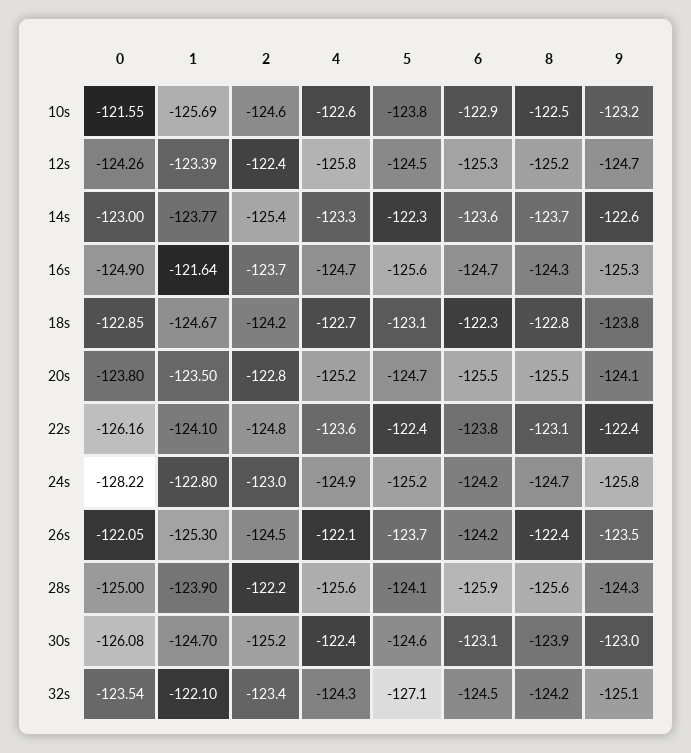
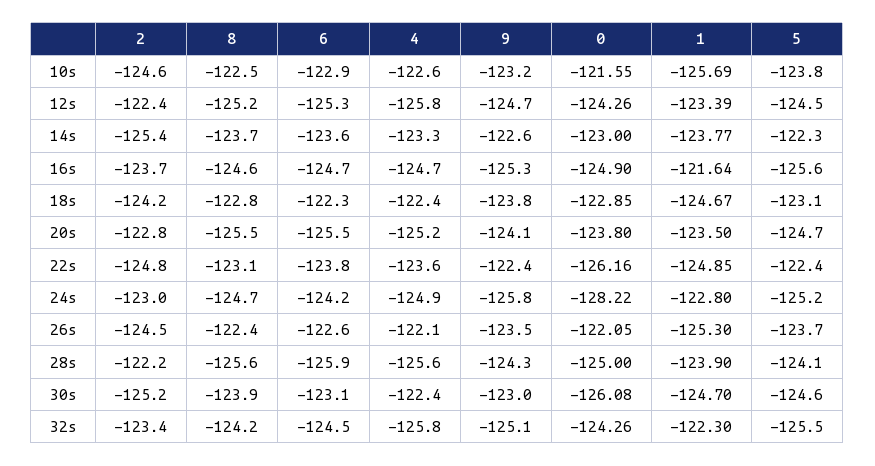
8, 16s: -124.3 -> -124.6
4, 18s: -122.7 -> -122.4
1, 22s: -124.1 -> -124.85
6, 26s: -124.2 -> -122.6
0, 32s: -123.54 -> -124.26
1, 32s: -122.1 -> -122.3
4, 32s: -124.3 -> -125.8
5, 32s: -127.1 -> -125.5

